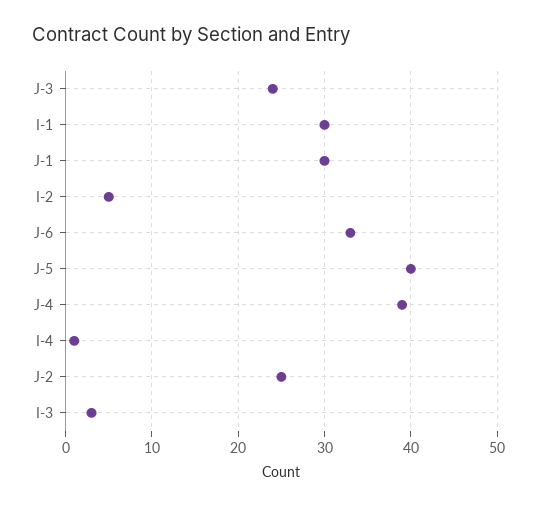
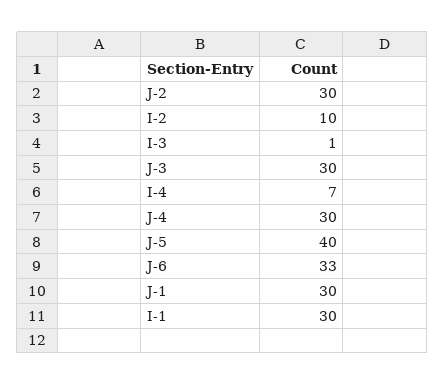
J-3: 24 -> 30
I-2: 5 -> 10
J-4: 39 -> 30
I-4: 1 -> 7
J-2: 25 -> 30
I-3: 3 -> 1

